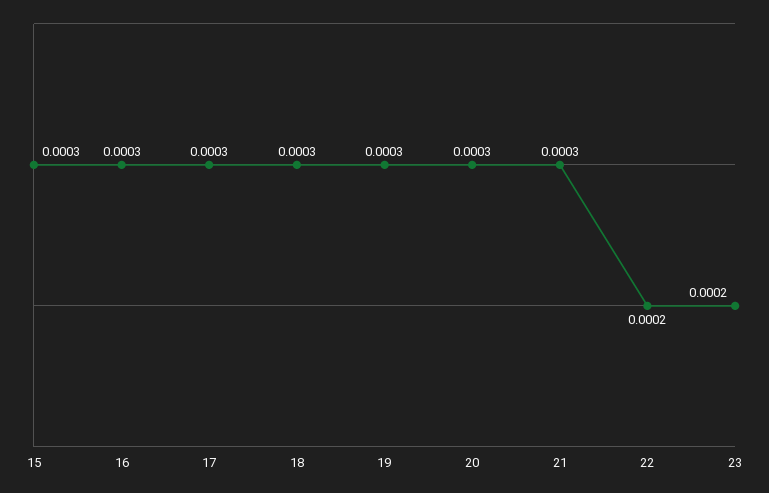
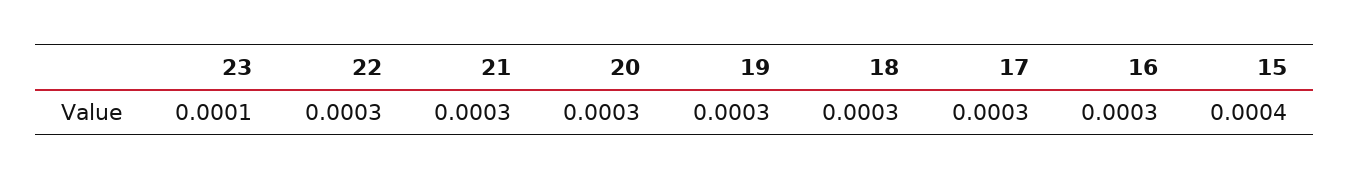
15: 0.0003 -> 0.0004
22: 0.0002 -> 0.0003
23: 0.0002 -> 0.0001

